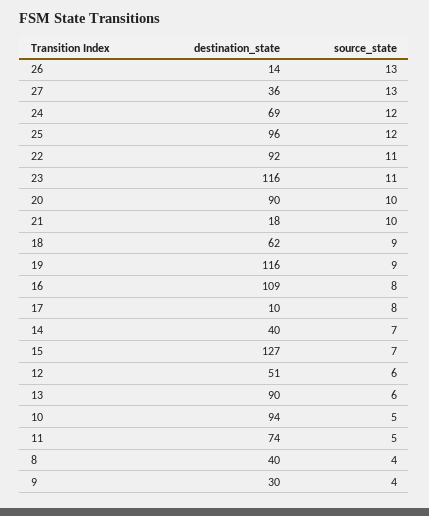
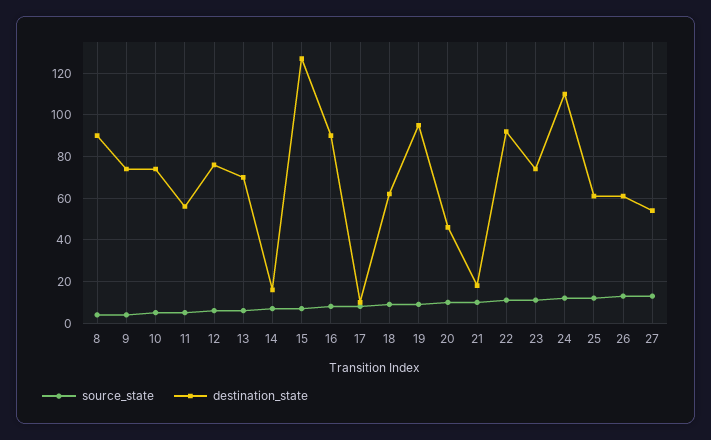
destination_state, 26: 14 -> 60
destination_state, 27: 36 -> 55
destination_state, 24: 69 -> 110
destination_state, 25: 96 -> 60
destination_state, 23: 116 -> 75
destination_state, 20: 90 -> 45
destination_state, 19: 116 -> 95
destination_state, 16: 109 -> 90
destination_state, 14: 40 -> 15
destination_state, 12: 51 -> 75
destination_state, 13: 90 -> 70
destination_state, 10: 94 -> 75
destination_state, 11: 74 -> 55
destination_state, 8: 40 -> 90
destination_state, 9: 30 -> 75

